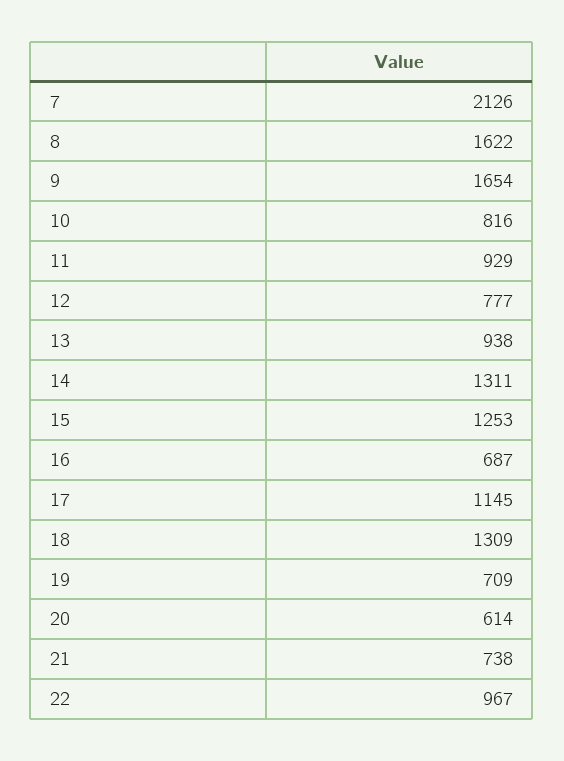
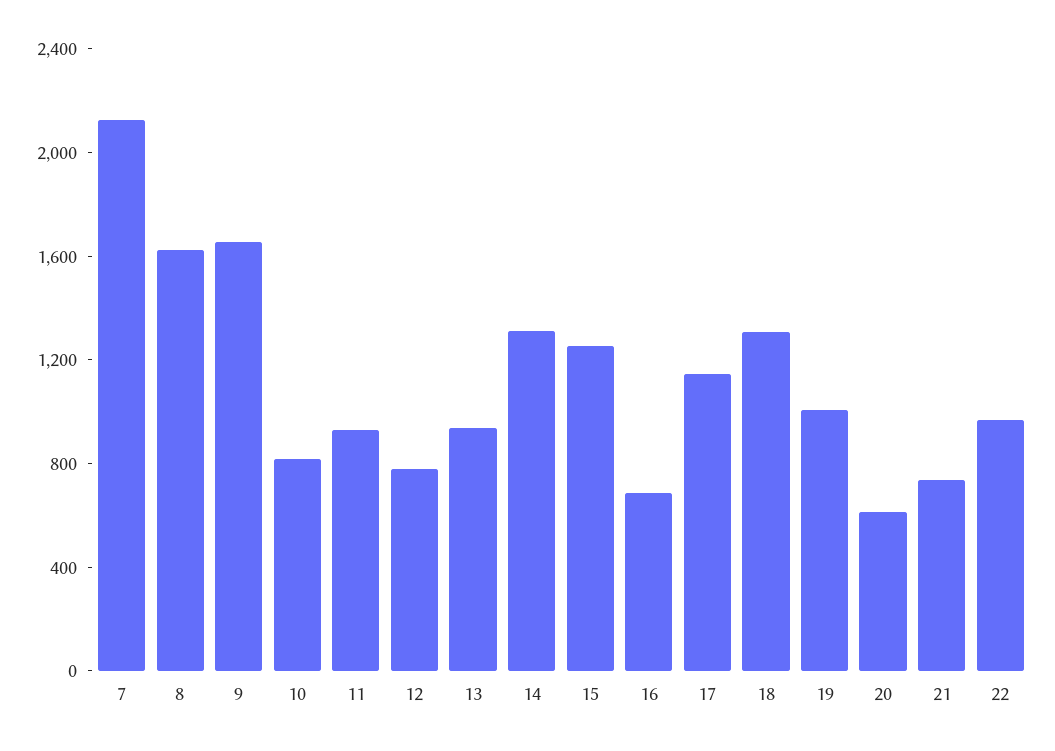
19: 709 -> 1000

